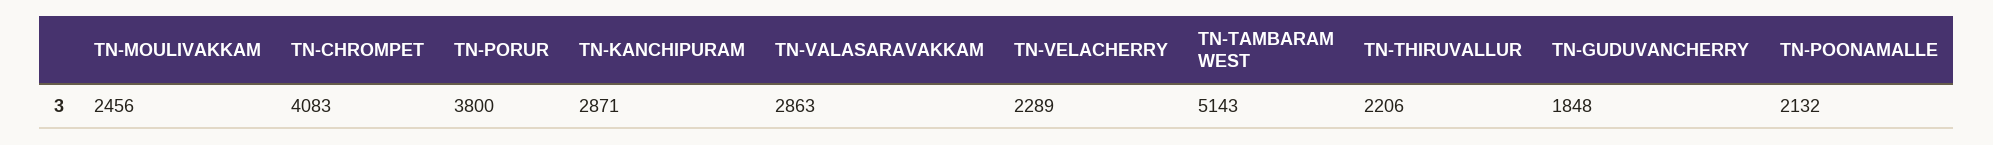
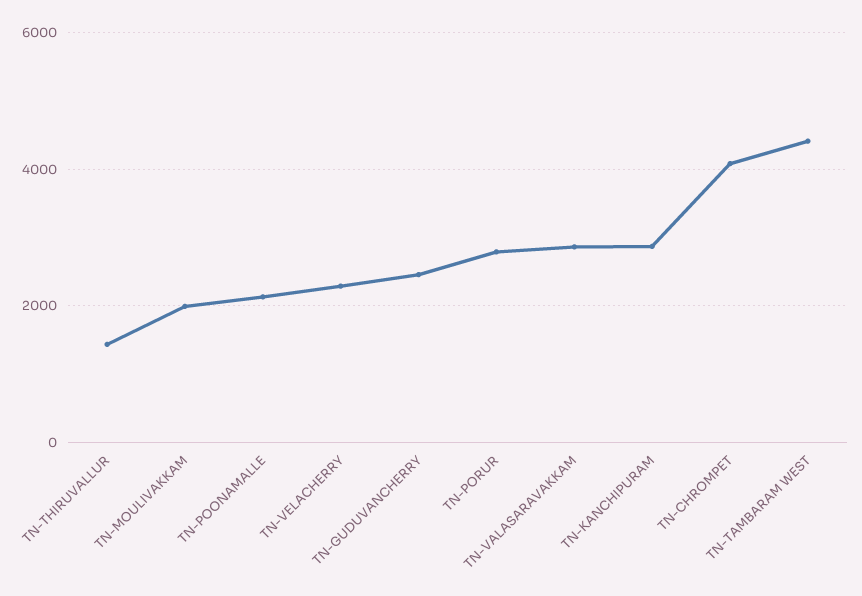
TN-MOULIVAKKAM: 2456 -> 2000
TN-PORUR: 3800 -> 2800
TN-TAMBARAM WEST: 5143 -> 4400
TN-THIRUVALLUR: 2206 -> 1400
TN-GUDUVANCHERRY: 1848 -> 2400

